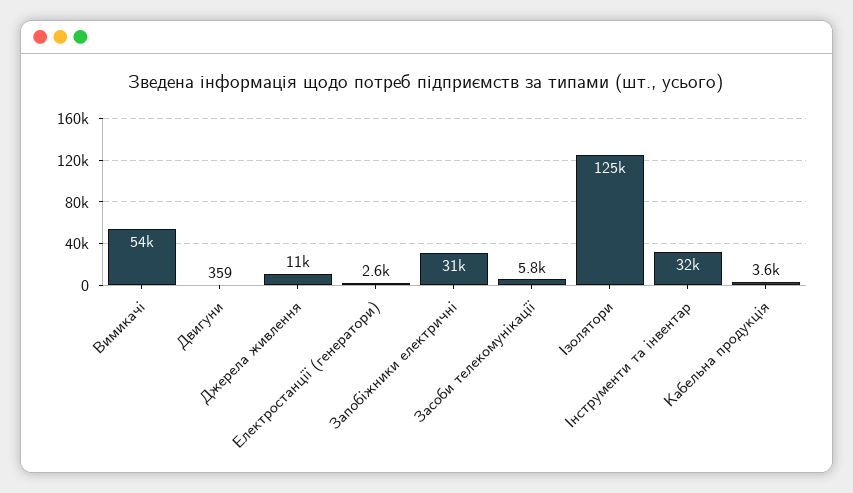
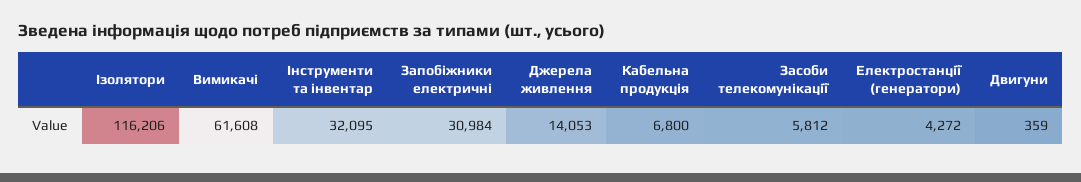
Вимикачі: 54000 -> 61608
Джерела живлення: 11000 -> 14053
Електростанції (генератори): 2600 -> 4272
Ізолятори: 125000 -> 116206
Кабельна продукція: 3600 -> 6800

